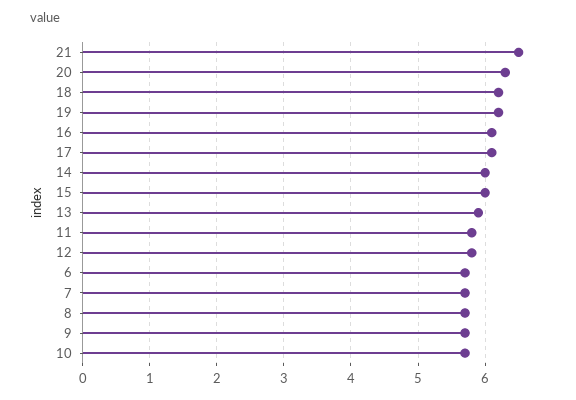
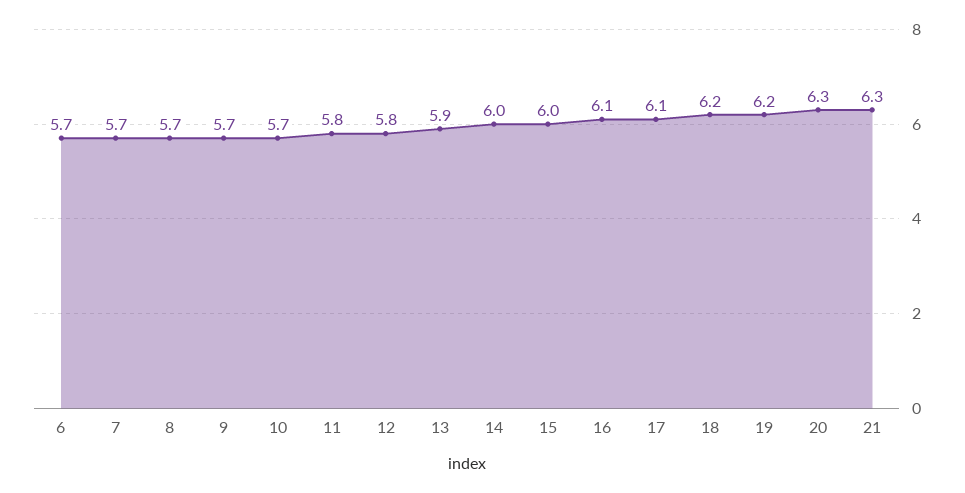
21: 6.5 -> 6.3

